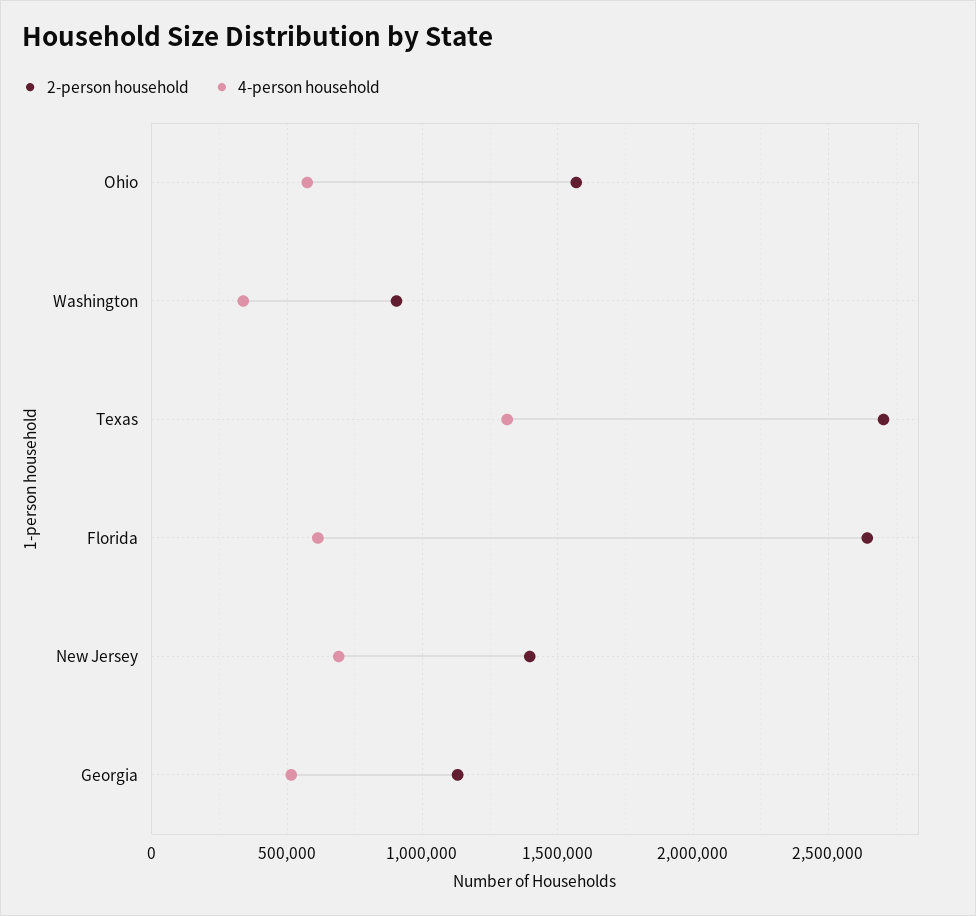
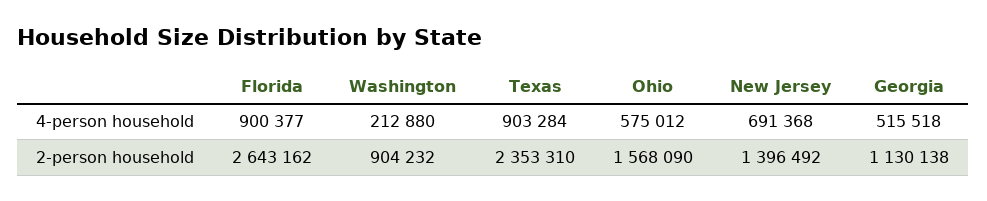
4-person household, Washington: 350000 -> 212880
2-person household, Texas: 2700000 -> 2353310
4-person household, Texas: 1300000 -> 903284
4-person household, Florida: 600000 -> 900377

